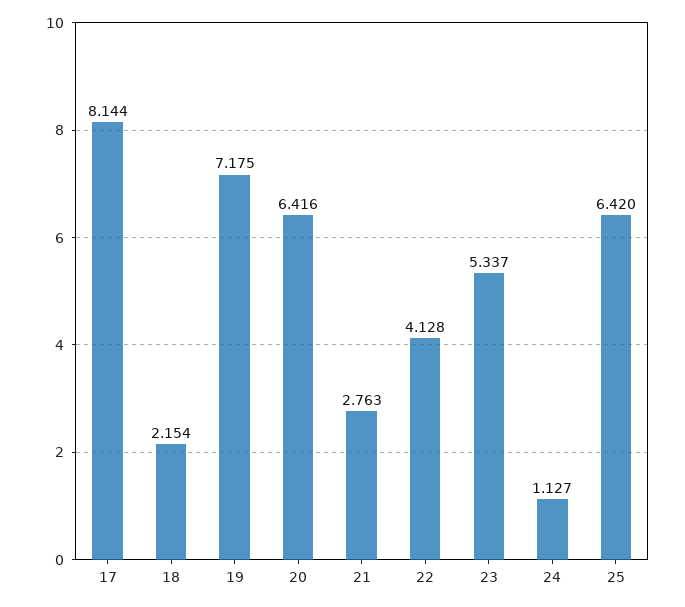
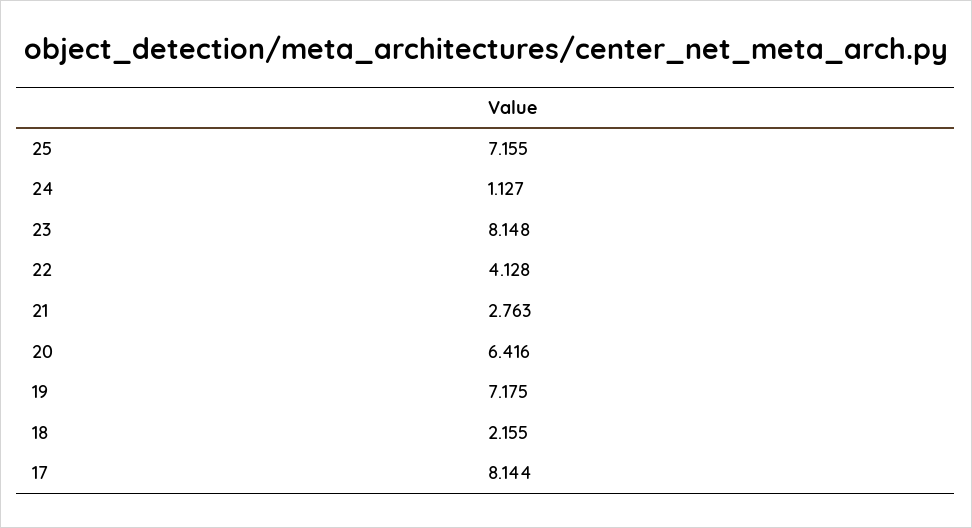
18: 2.154 -> 2.155
23: 5.337 -> 8.148
25: 6.42 -> 7.155

